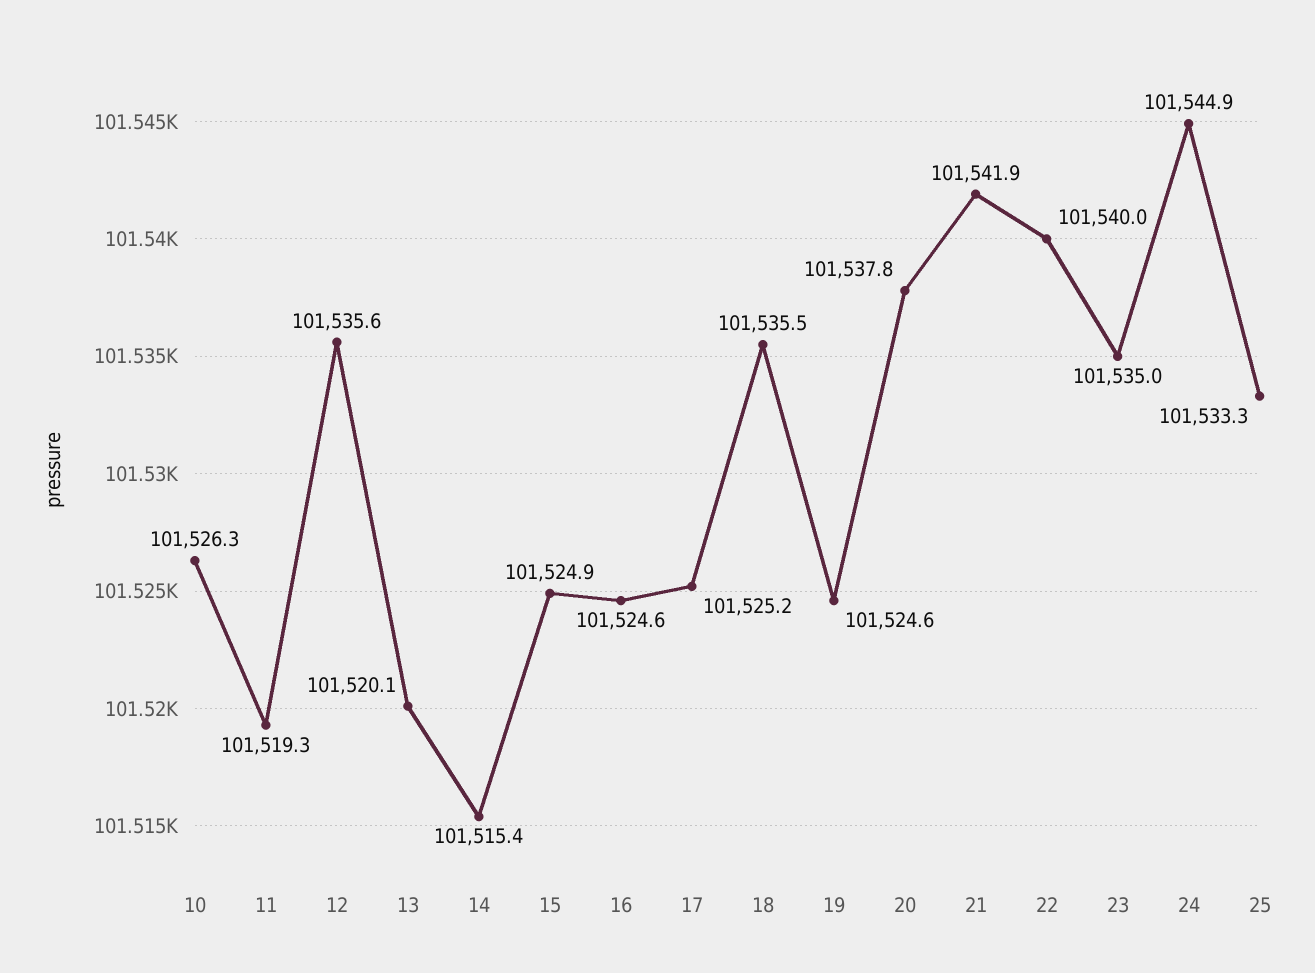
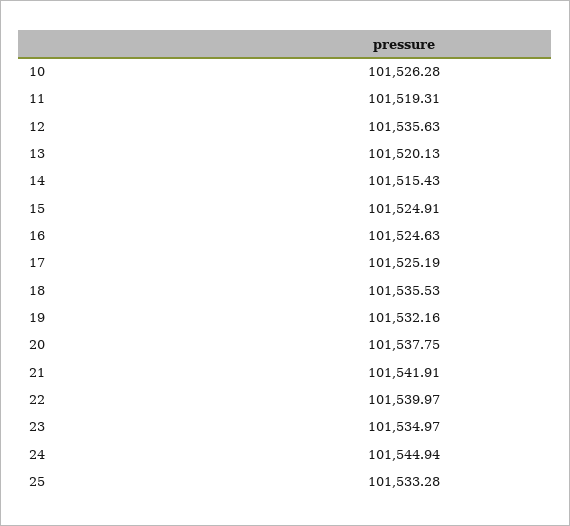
19: 101524.6 -> 101532.16

